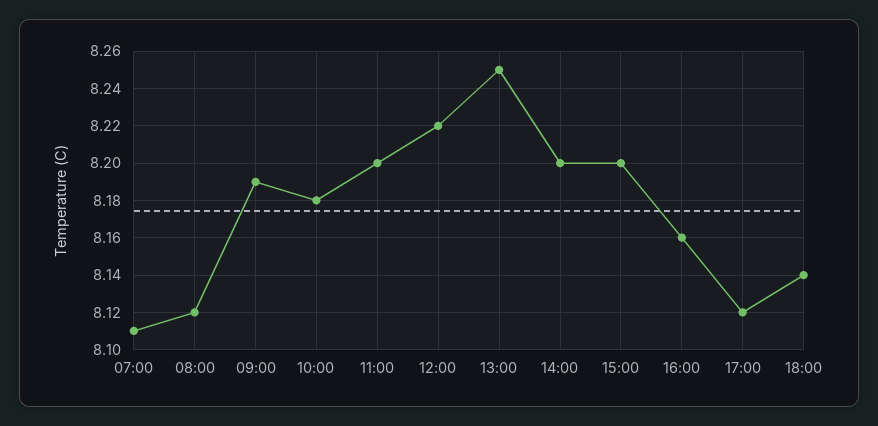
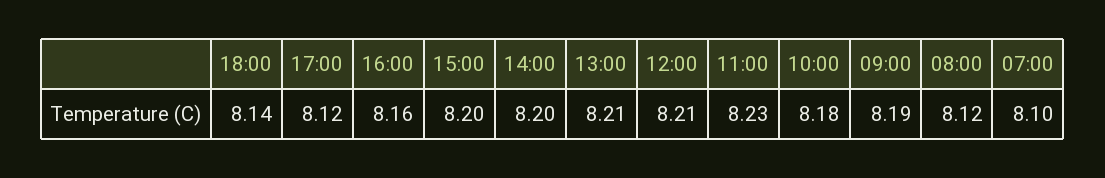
07:00: 8.11 -> 8.1
11:00: 8.2 -> 8.23
12:00: 8.22 -> 8.21
13:00: 8.25 -> 8.21

